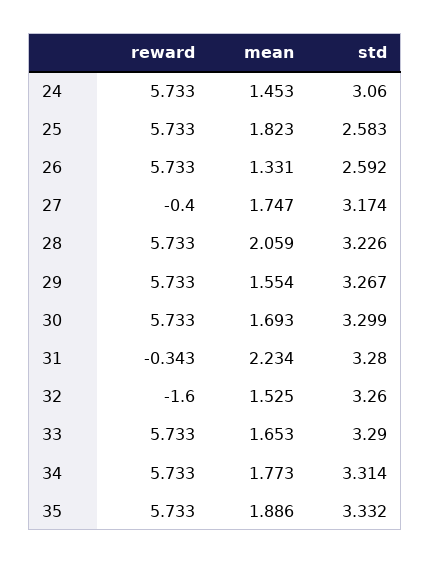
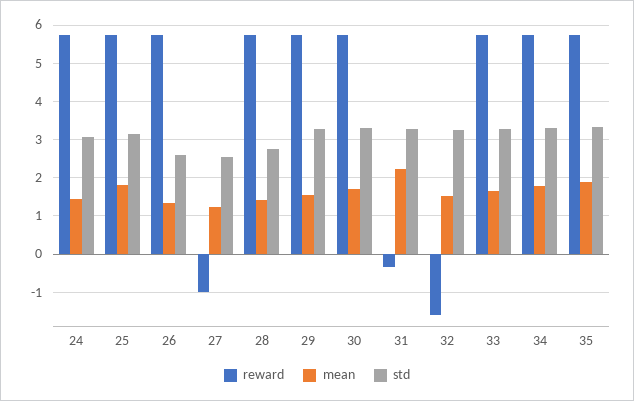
std, 25: 2.583 -> 3.2
reward, 27: -0.4 -> -1
mean, 27: 1.747 -> 1.2
std, 27: 3.174 -> 2.6
mean, 28: 2.059 -> 1.4
std, 28: 3.226 -> 2.8

